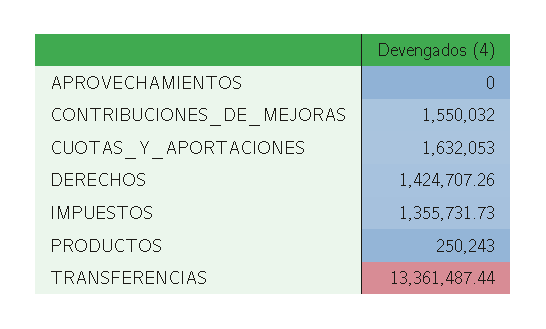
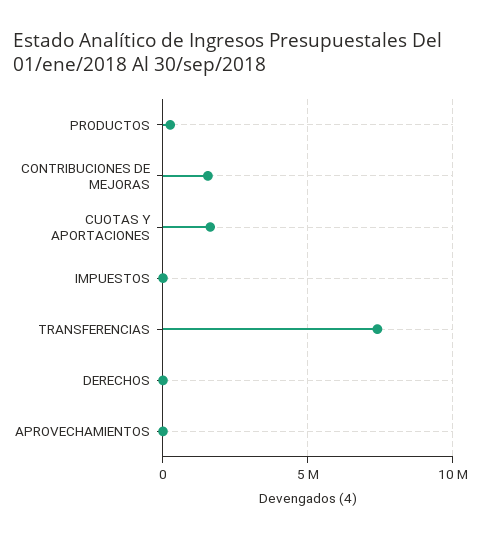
DERECHOS: 1424707.26 -> 0
IMPUESTOS: 1355731.73 -> 0
TRANSFERENCIAS: 13361487.44 -> 7500000

